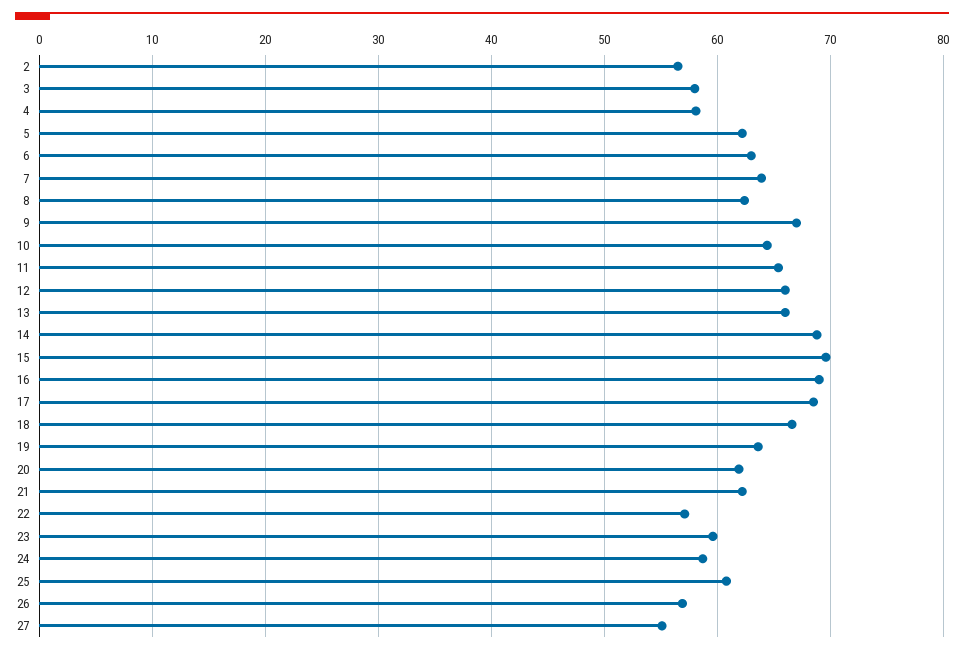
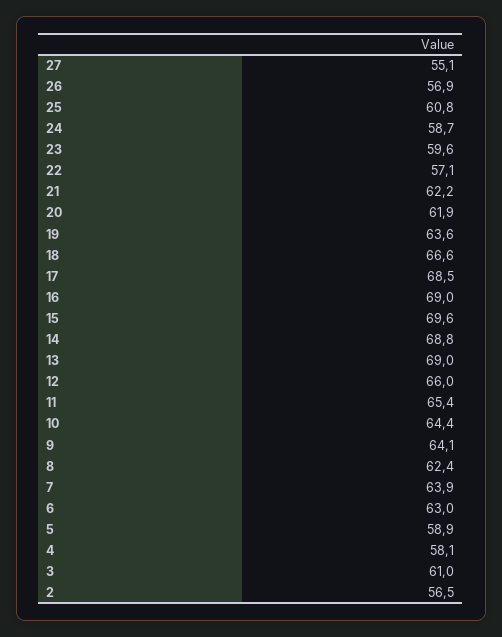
3: 58 -> 61
5: 62 -> 58.9
9: 67 -> 64.1
13: 66 -> 69

